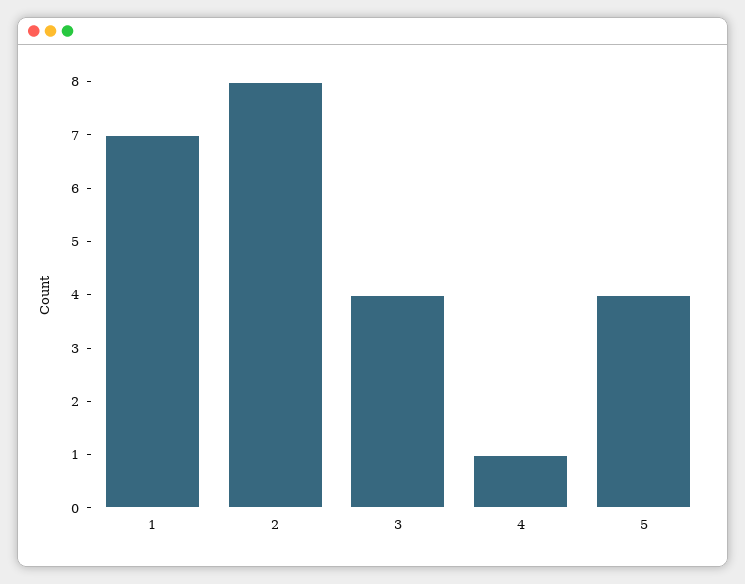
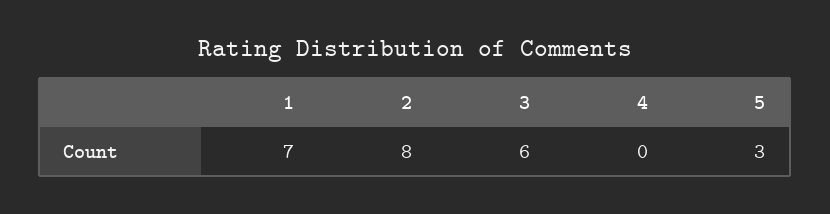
3: 4 -> 6
4: 1 -> 0
5: 4 -> 3

